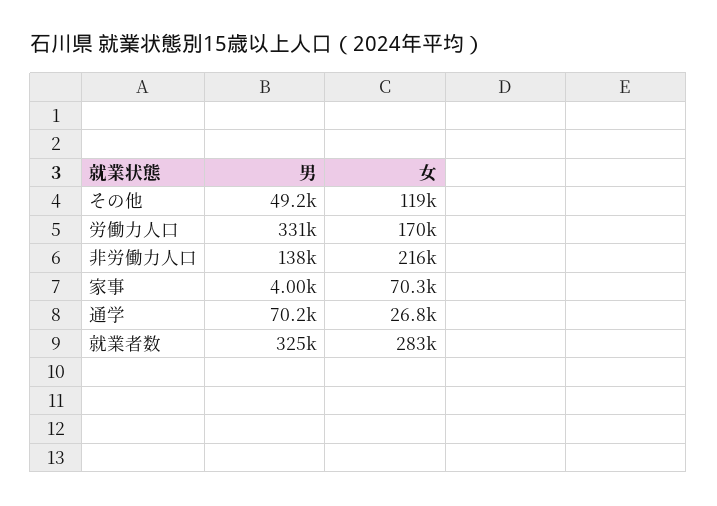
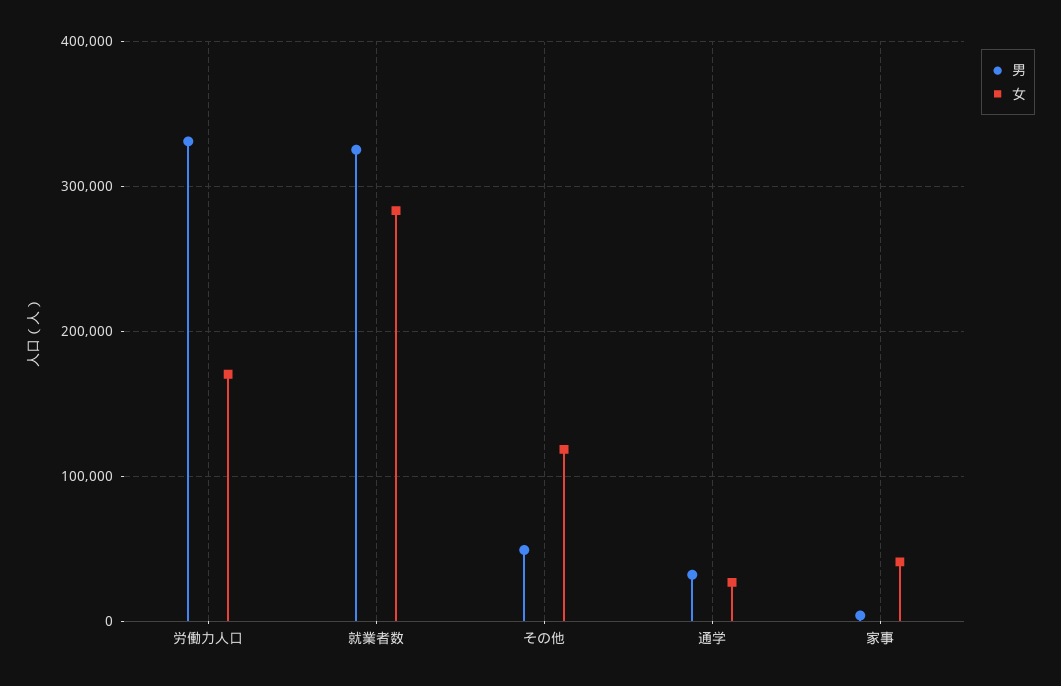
男, 非労働力人口: 138000 -> none
女, 非労働力人口: 216000 -> none
女, 家事: 70300 -> 40000
男, 通学: 70200 -> 30000

